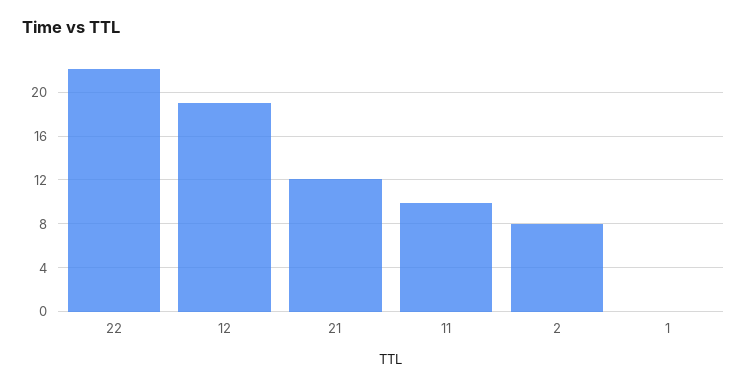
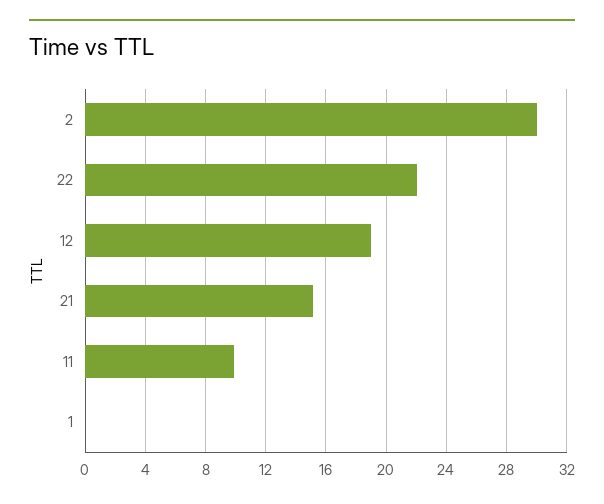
21: 12 -> 15
2: 8 -> 30

